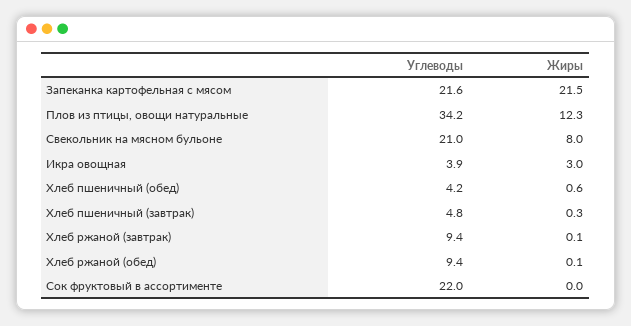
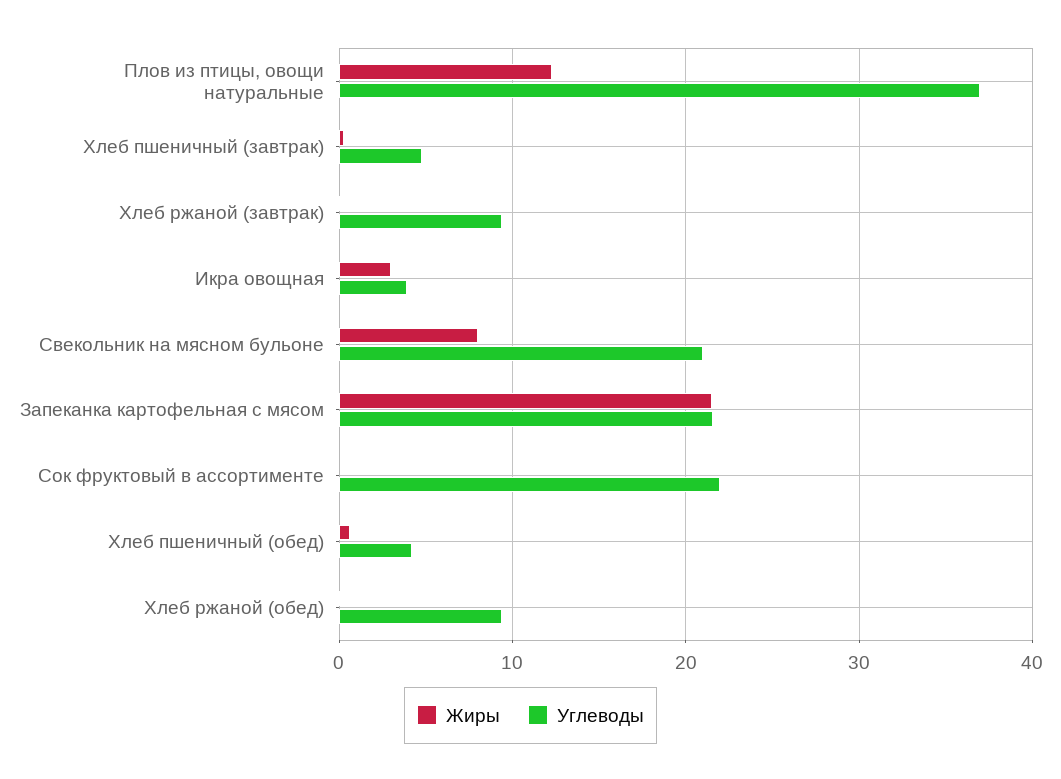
Углеводы, Плов из птицы, овощи натуральные: 34.2 -> 37

